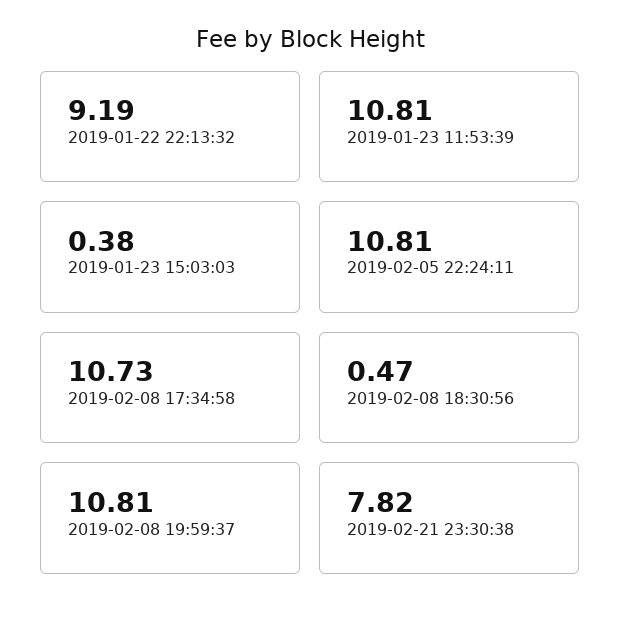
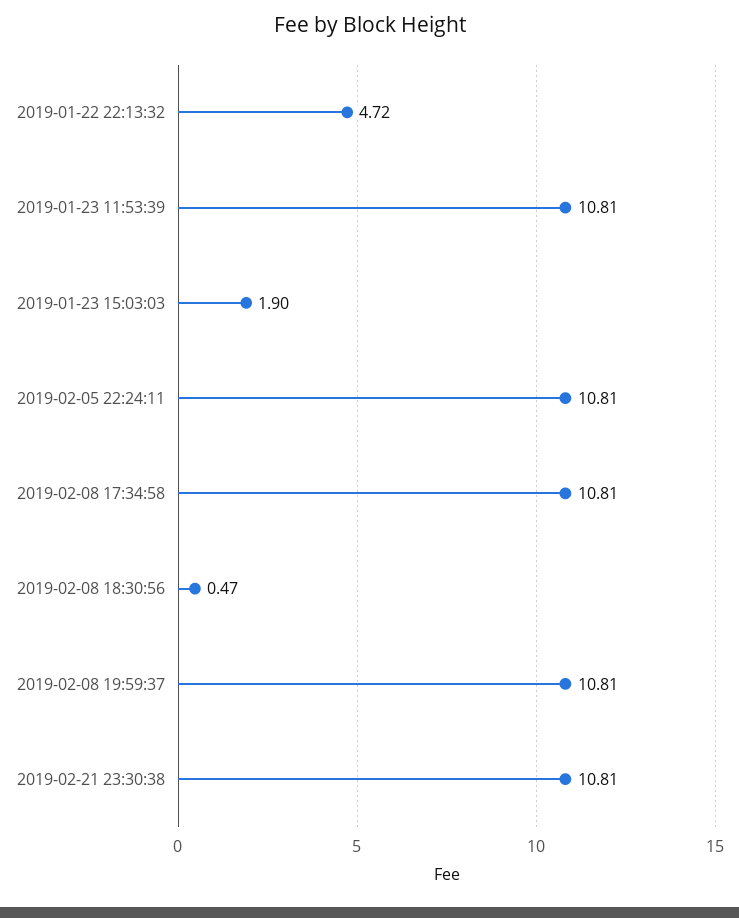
2019-01-22 22:13:32: 9.19 -> 4.72
2019-01-23 15:03:03: 0.38 -> 1.9
2019-02-08 17:34:58: 10.73 -> 10.81
2019-02-21 23:30:38: 7.82 -> 10.81

